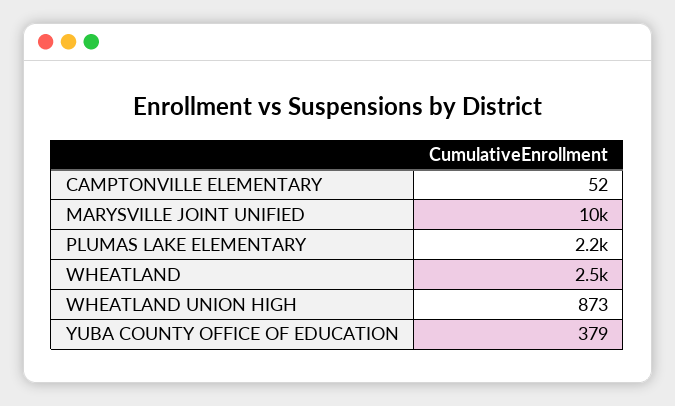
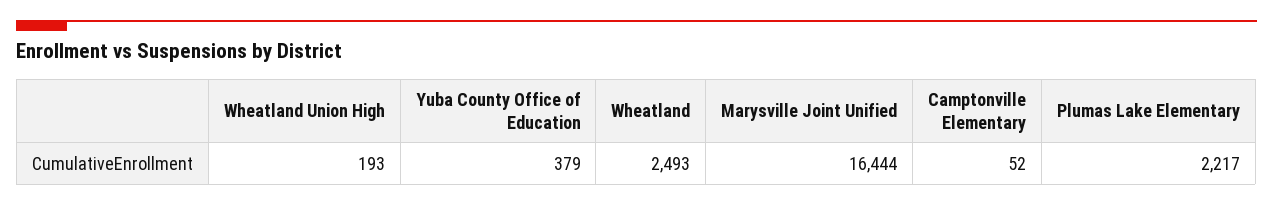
MARYSVILLE JOINT UNIFIED: 10000 -> 16444
WHEATLAND UNION HIGH: 873 -> 193

